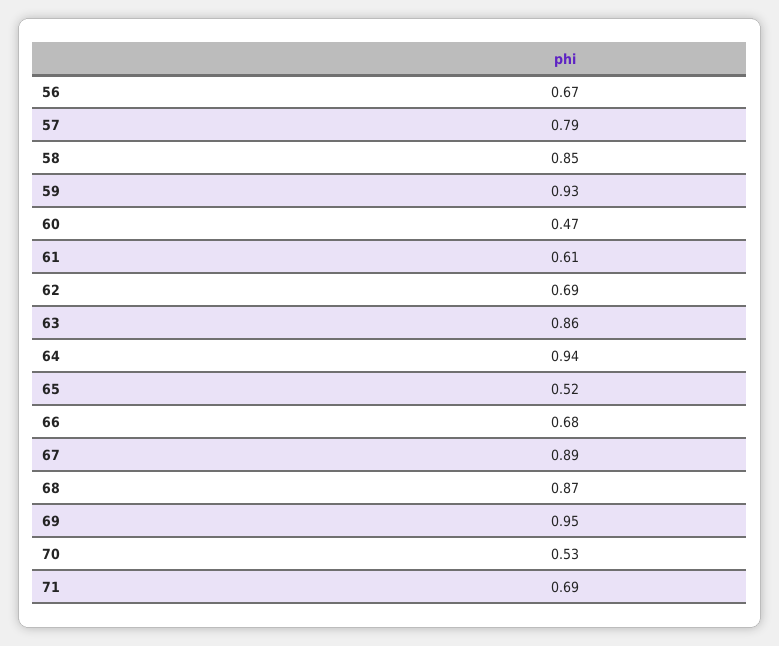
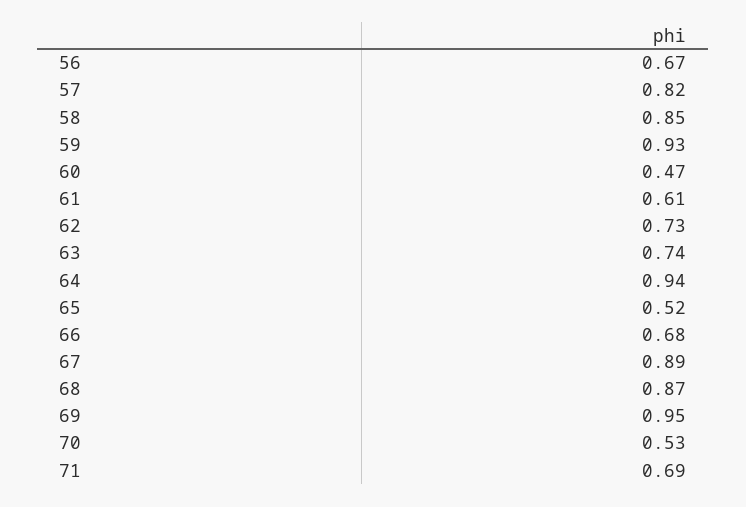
57: 0.79 -> 0.82
62: 0.69 -> 0.73
63: 0.86 -> 0.74

